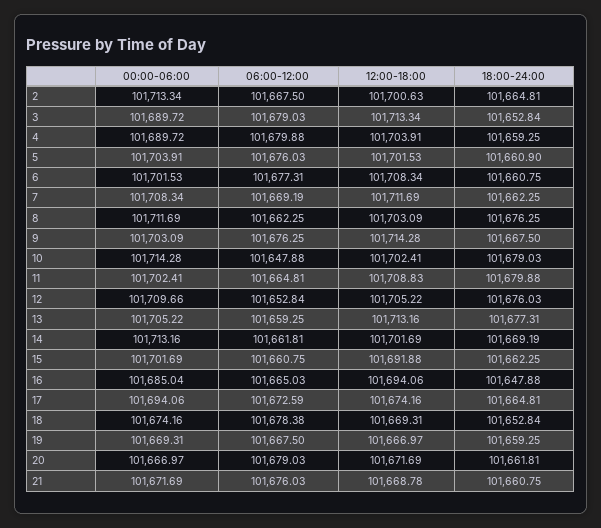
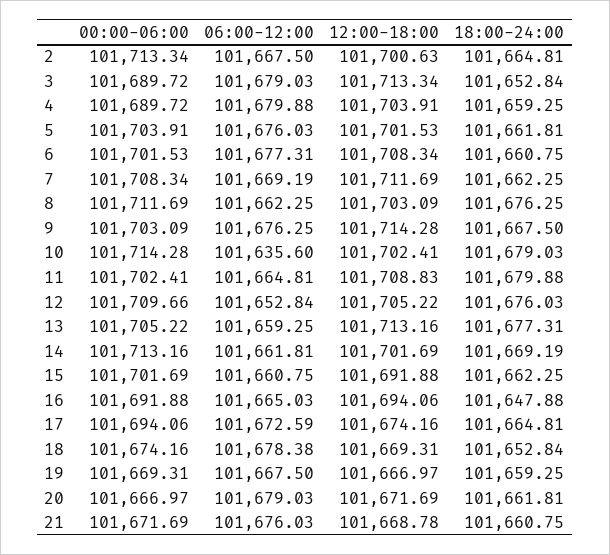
18:00-24:00, 5: 101660.9 -> 101661.81
06:00-12:00, 10: 101647.88 -> 101635.6
00:00-06:00, 16: 101685.04 -> 101691.88

